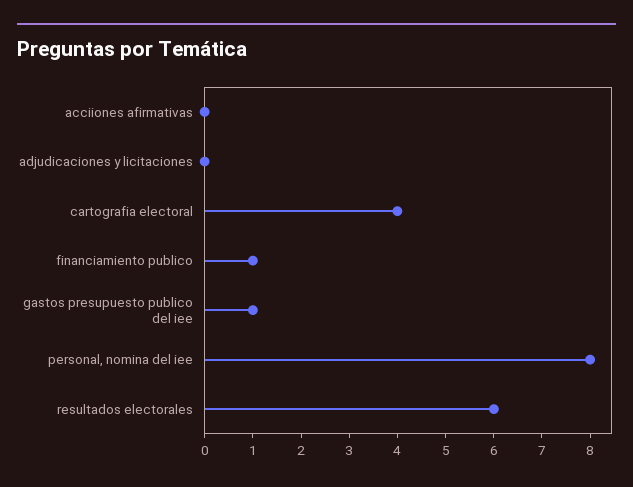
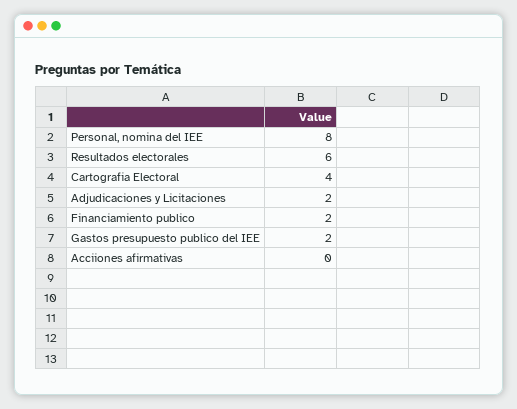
adjudicaciones y licitaciones: 0 -> 2
financiamiento publico: 1 -> 2
gastos presupuesto publico del iee: 1 -> 2

